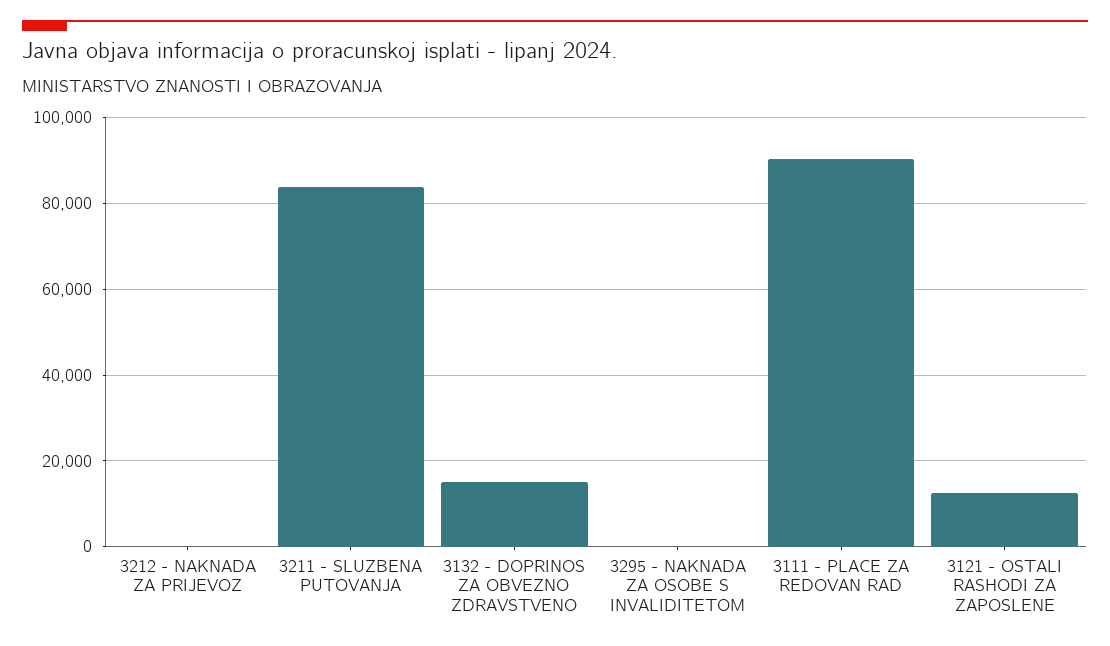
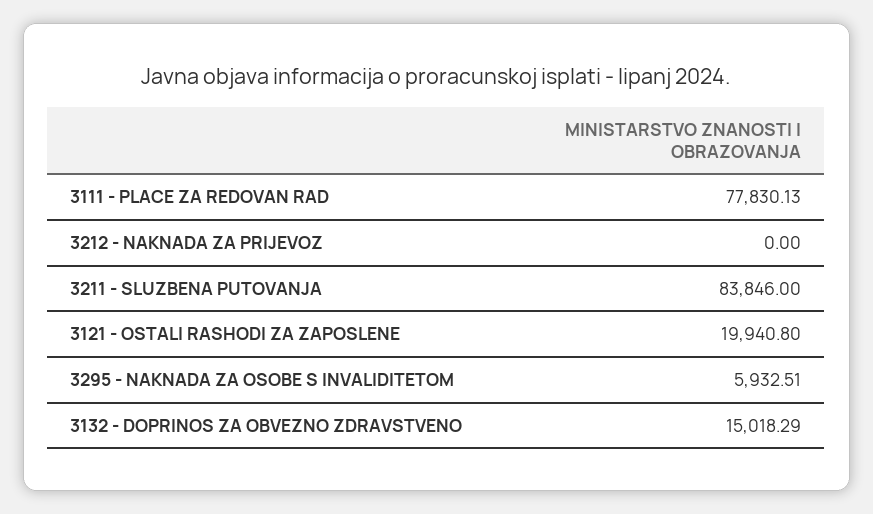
3295 - NAKNADA ZA OSOBE S INVALIDITETOM: 0 -> 5932.51
3111 - PLACE ZA REDOVAN RAD: 90000 -> 77830.13
3121 - OSTALI RASHODI ZA ZAPOSLENE: 12000 -> 19940.8

